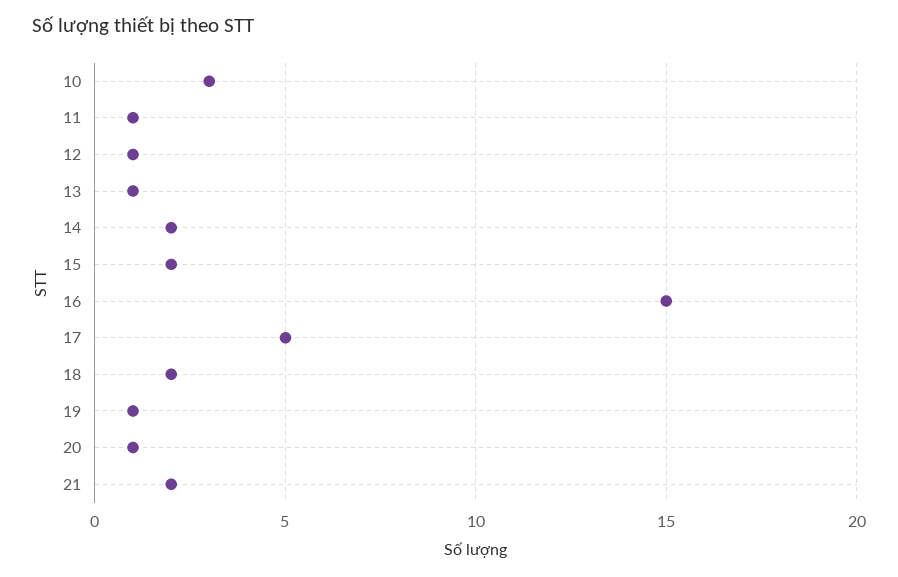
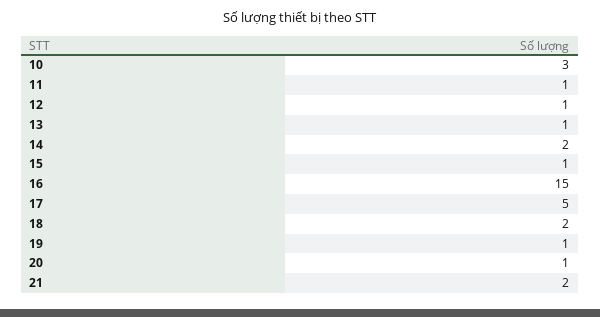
15: 2 -> 1

